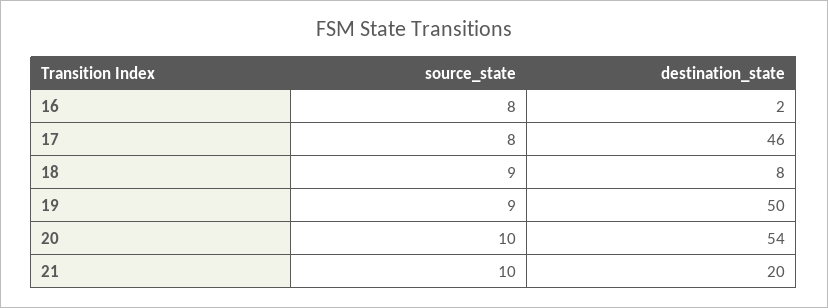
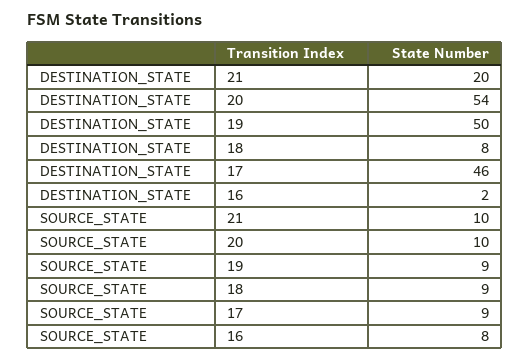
source_state, 17: 8 -> 9

